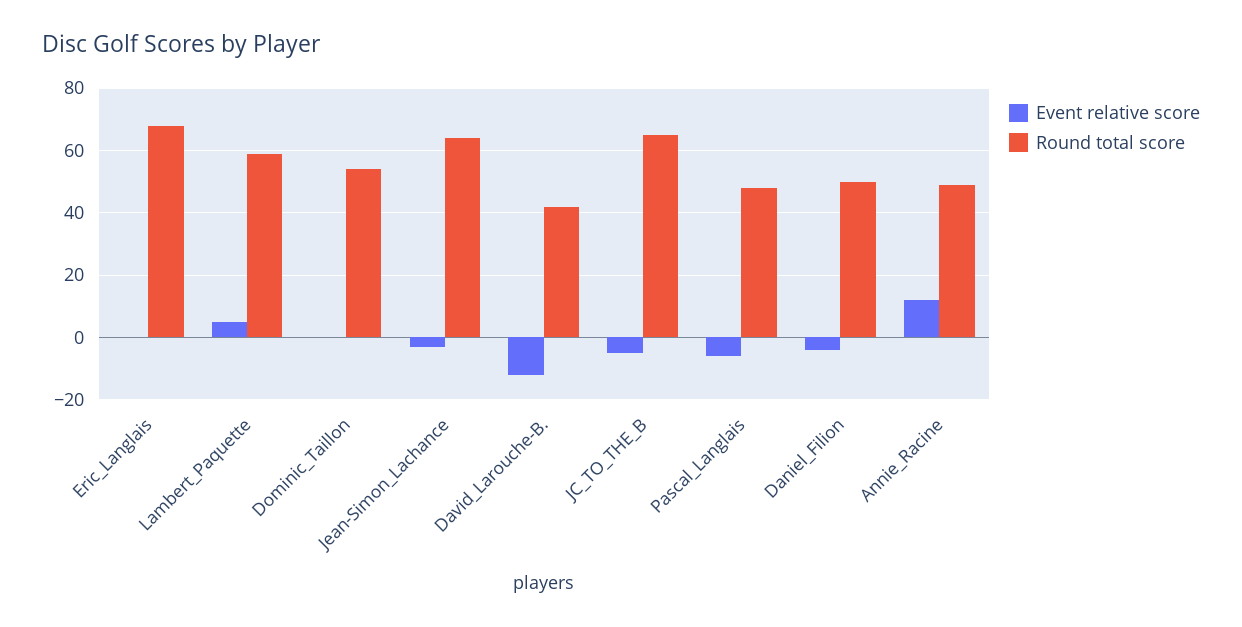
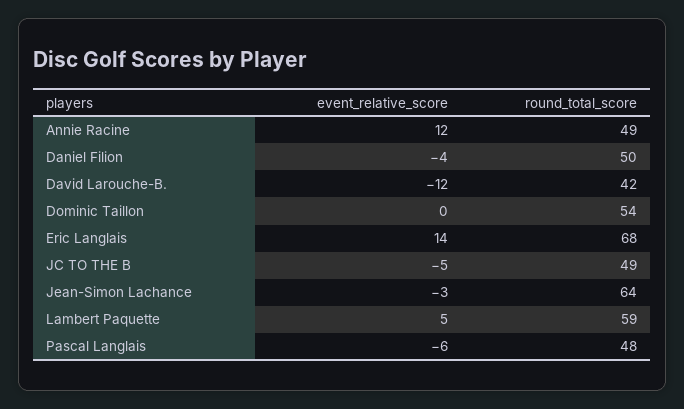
Event relative score, Eric_Langlais: 0 -> 14
Round total score, JC_TO_THE_B: 65 -> 49

